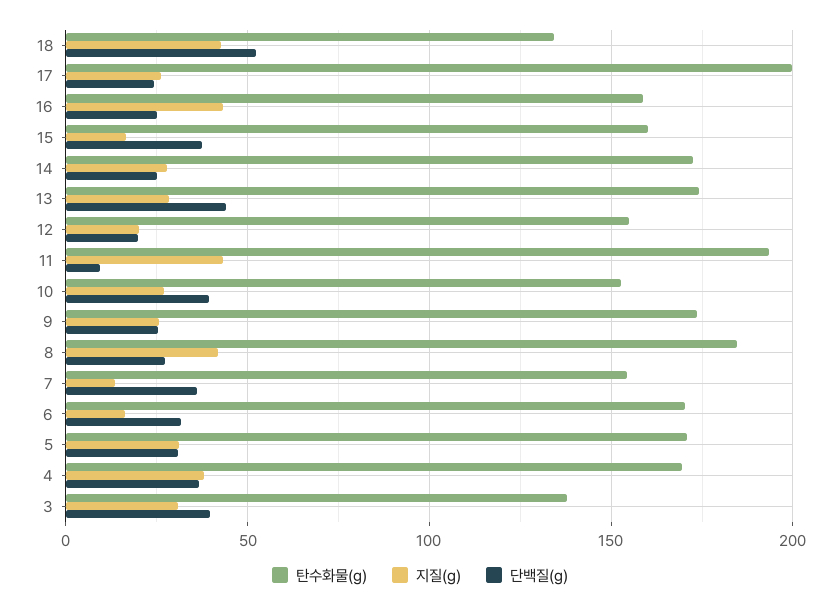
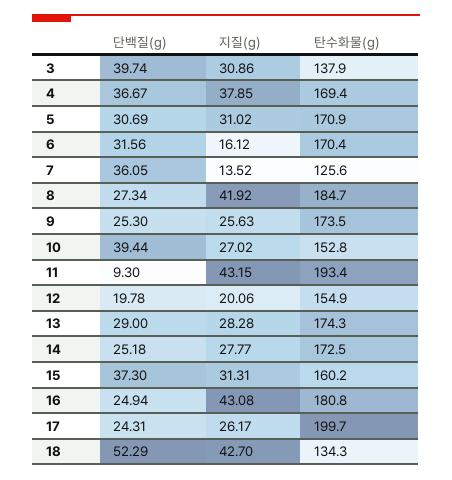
탄수화물(g), 16: 160 -> 180.8
지질(g), 15: 15 -> 31.31
단백질(g), 13: 45 -> 29
탄수화물(g), 7: 155 -> 125.6

